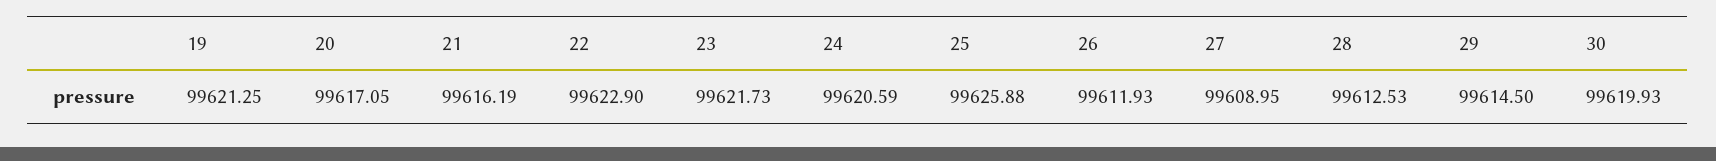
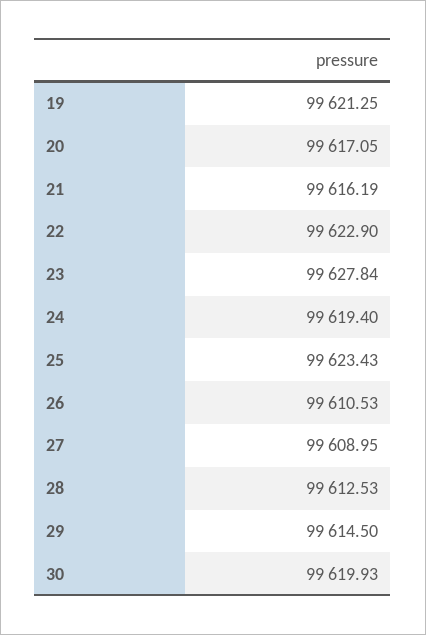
23: 99621.73 -> 99627.84
24: 99620.59 -> 99619.4
25: 99625.88 -> 99623.43
26: 99611.93 -> 99610.53

